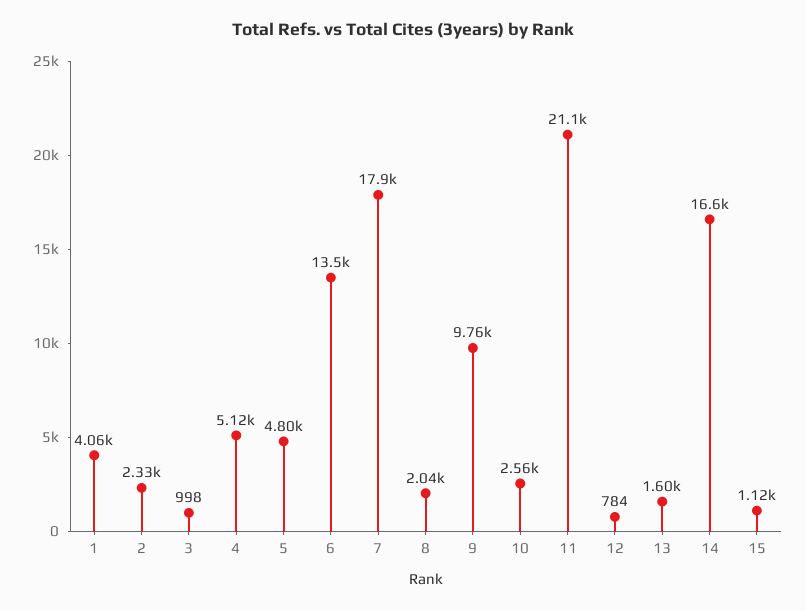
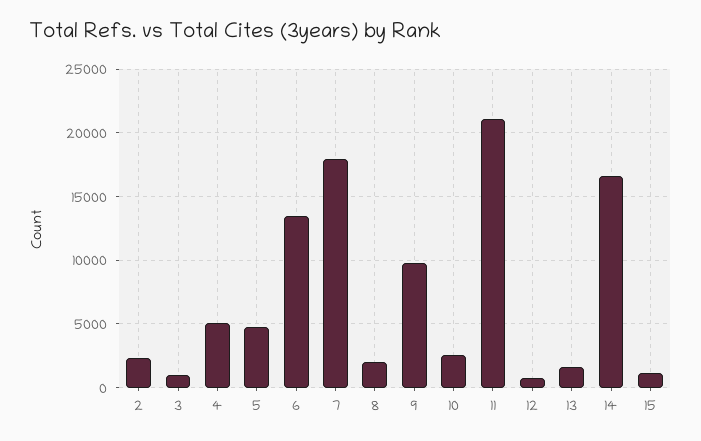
1: 4060 -> none

